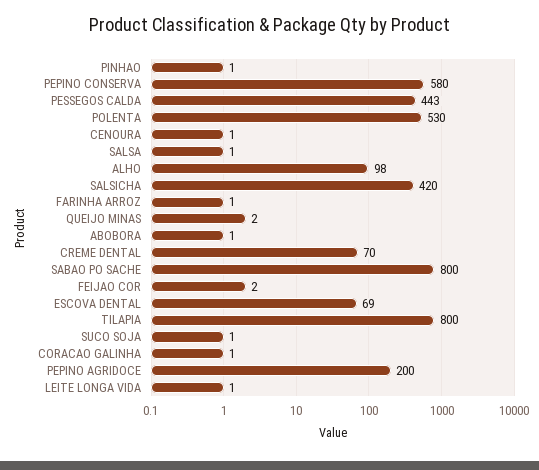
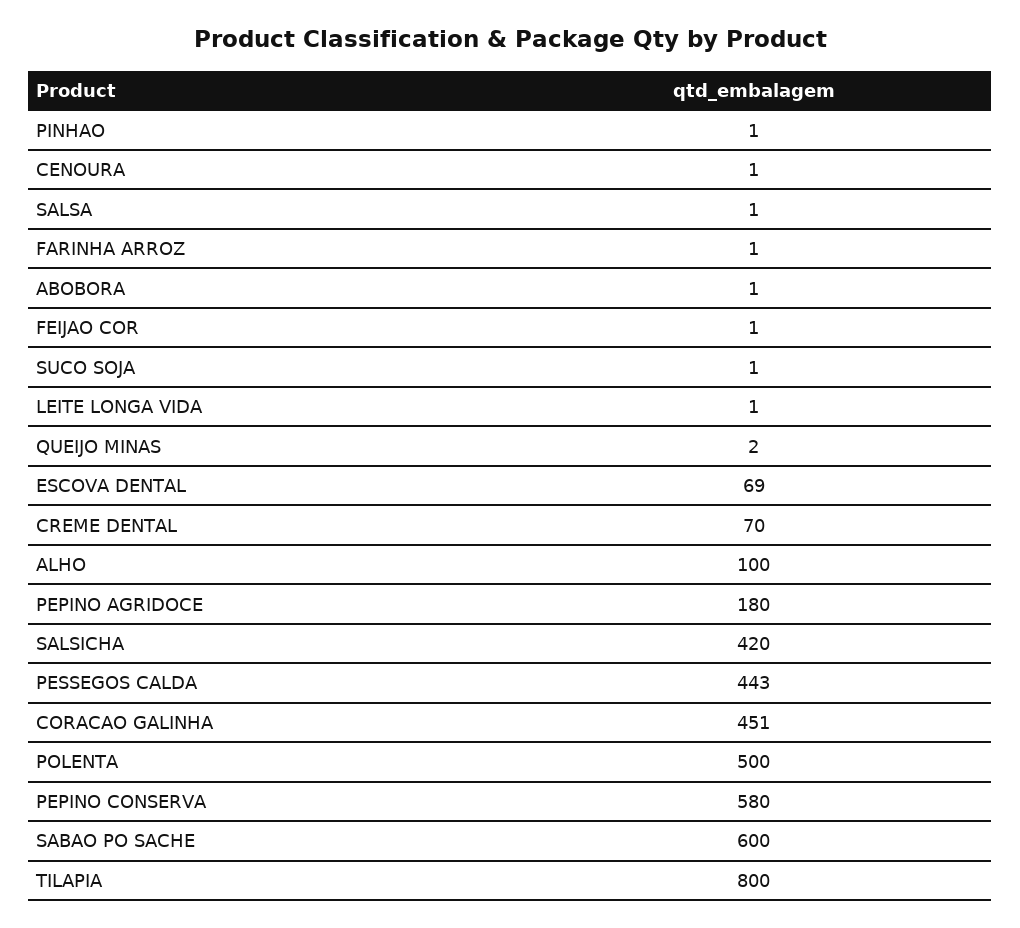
POLENTA: 530 -> 500
ALHO: 98 -> 100
SABAO PO SACHE: 800 -> 600
FEIJAO COR: 2 -> 1
CORACAO GALINHA: 1 -> 451
PEPINO AGRIDOCE: 200 -> 180

